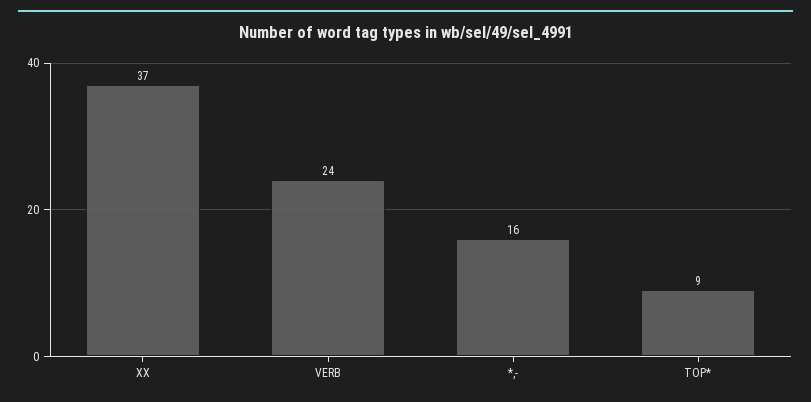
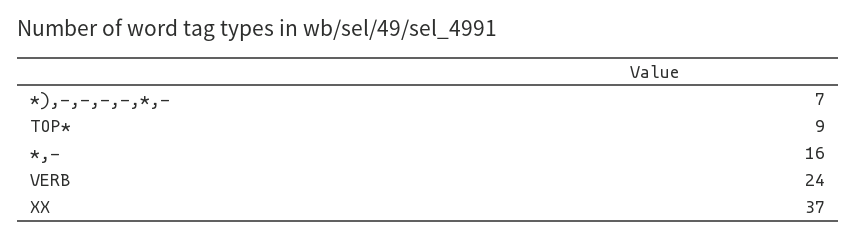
*),-,-,-,-,*,-: none -> 7

